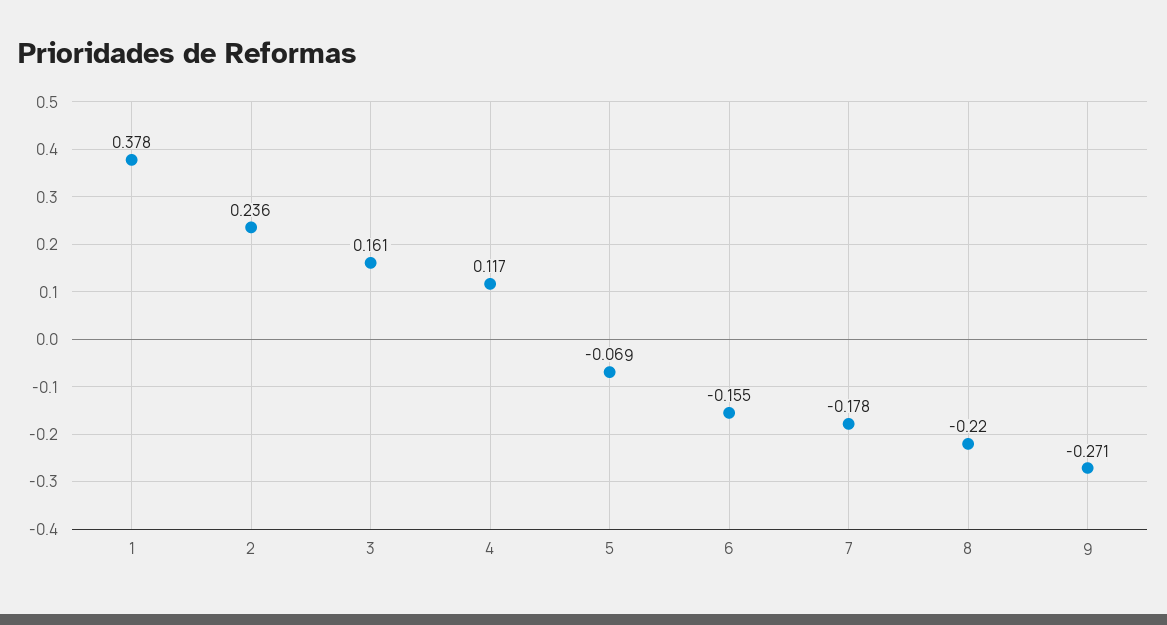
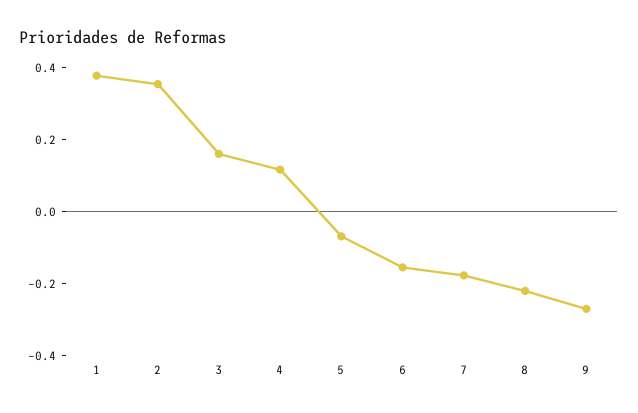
2: 0.236 -> 0.35

